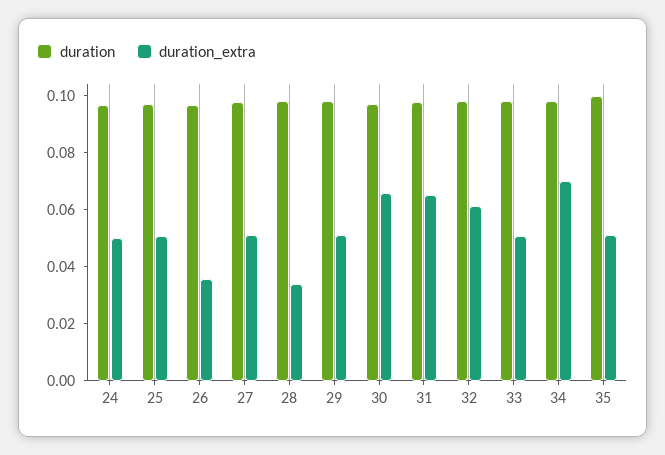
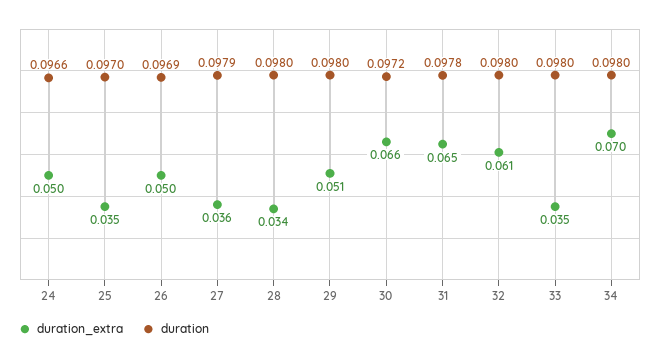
duration_extra, 25: 0.05 -> 0.035
duration_extra, 26: 0.035 -> 0.05
duration_extra, 27: 0.05 -> 0.036
duration_extra, 33: 0.05 -> 0.035
duration, 35: 0.1 -> none
duration_extra, 35: 0.05 -> none

